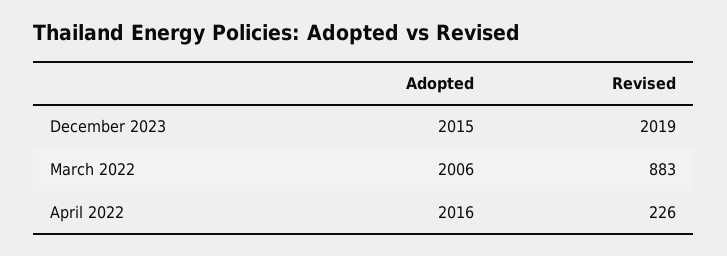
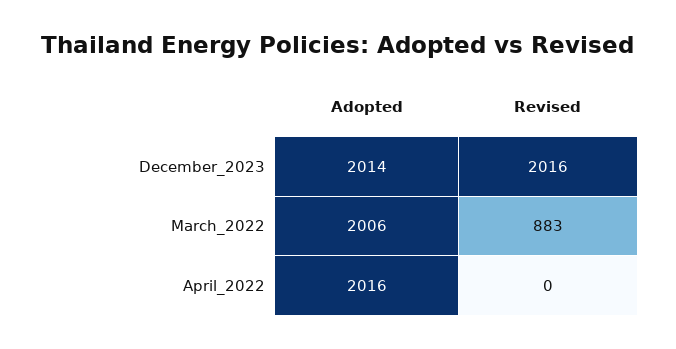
Adopted, December 2023: 2015 -> 2014
Revised, December 2023: 2019 -> 2016
Revised, April 2022: 226 -> 0

